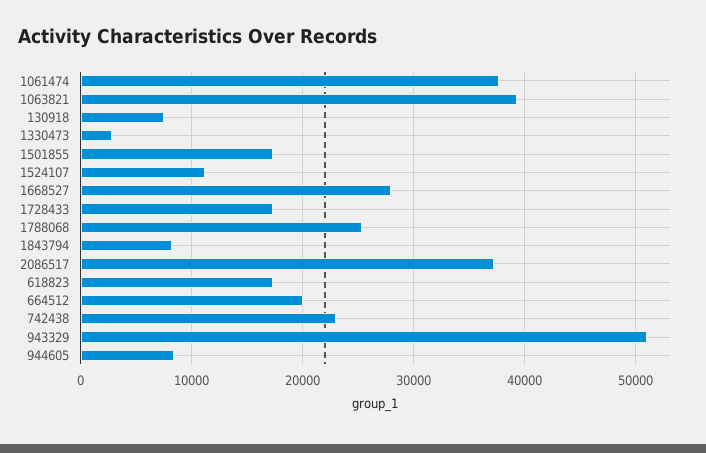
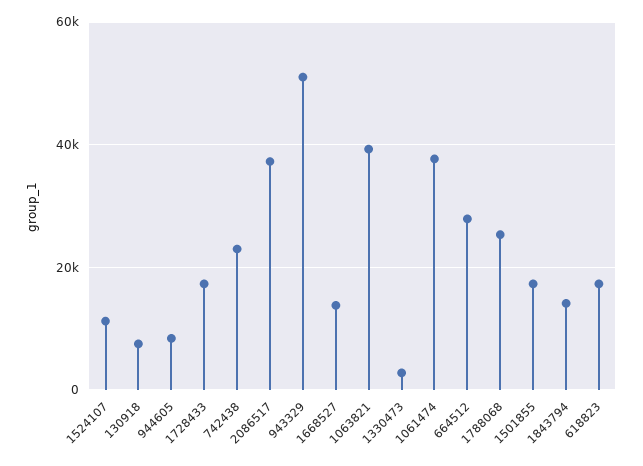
1668527: 28000 -> 14000
1843794: 8000 -> 14000
664512: 20000 -> 28000

